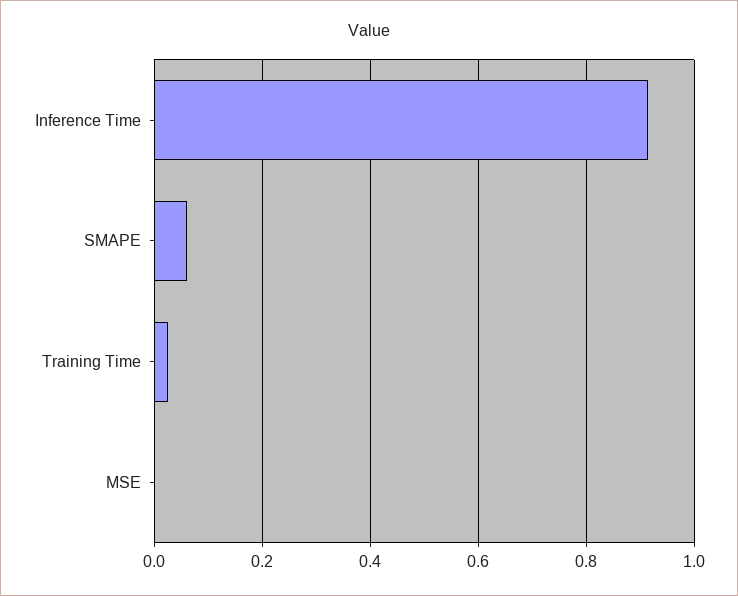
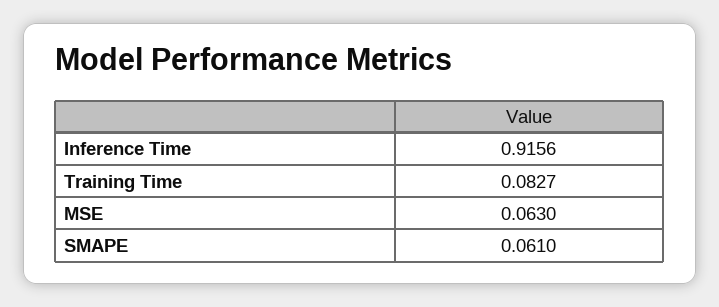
Training Time: 0.02 -> 0.0827
MSE: 0 -> 0.063

